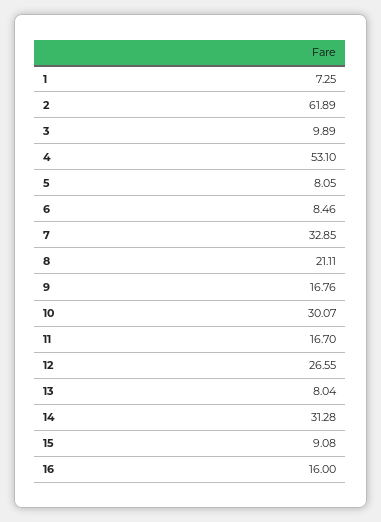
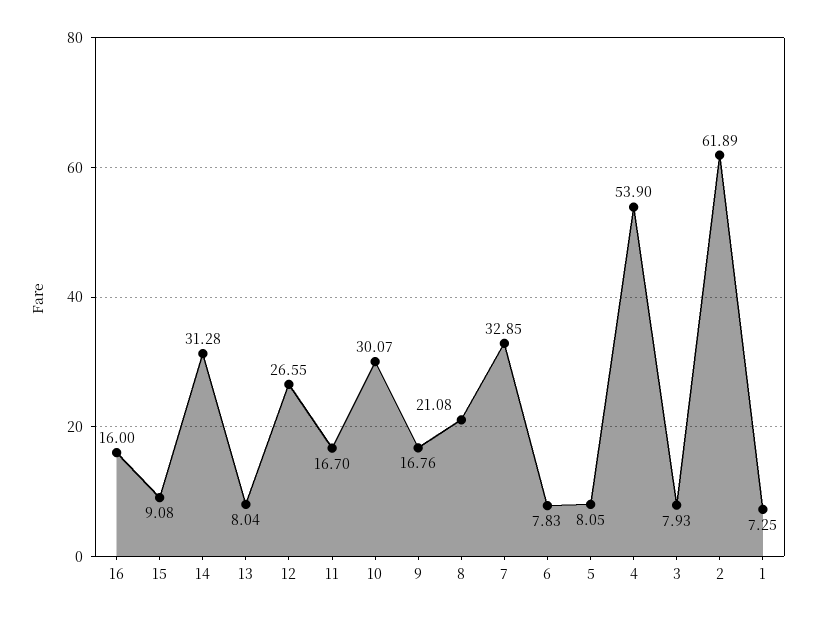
3: 9.89 -> 7.93
4: 53.1 -> 53.9
6: 8.46 -> 7.83
8: 21.11 -> 21.08

